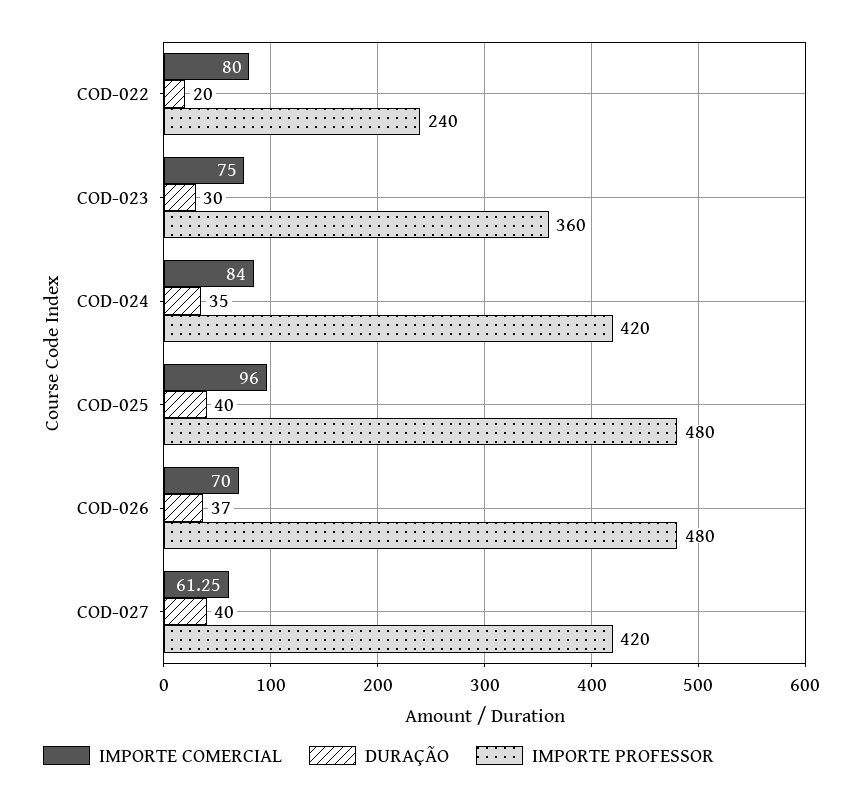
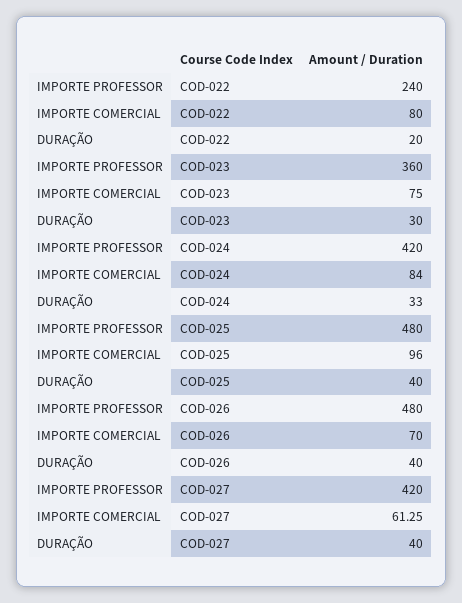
DURAÇÃO, COD-024: 35 -> 33
DURAÇÃO, COD-026: 37 -> 40

